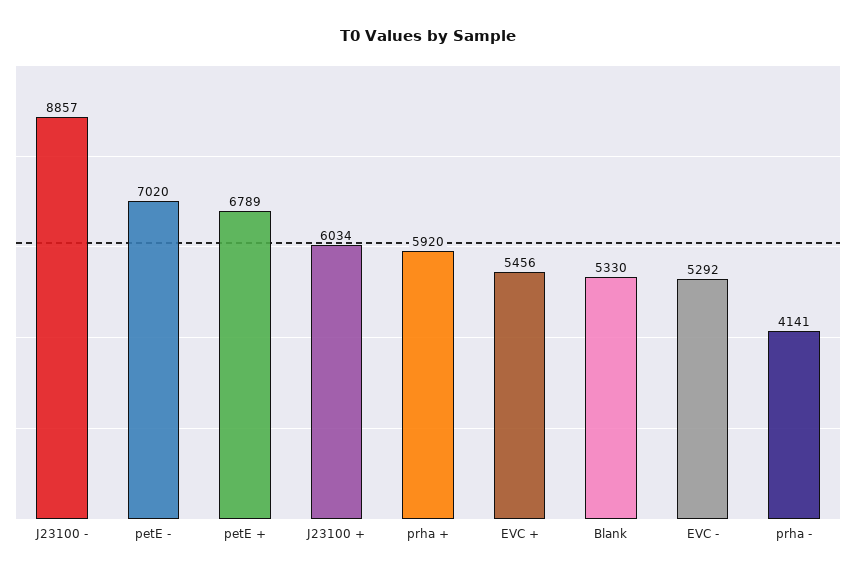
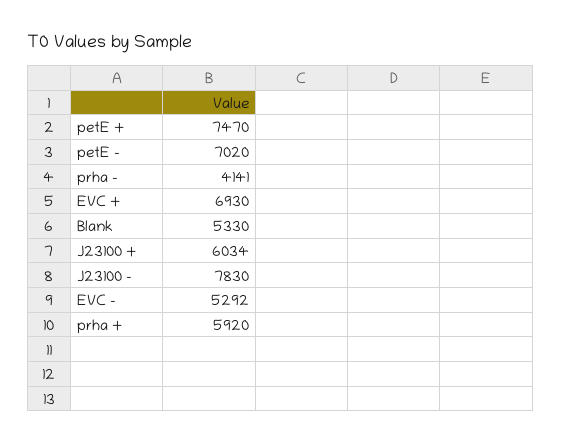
J23100 -: 8857 -> 7830
petE +: 6789 -> 7470
EVC +: 5456 -> 6930

